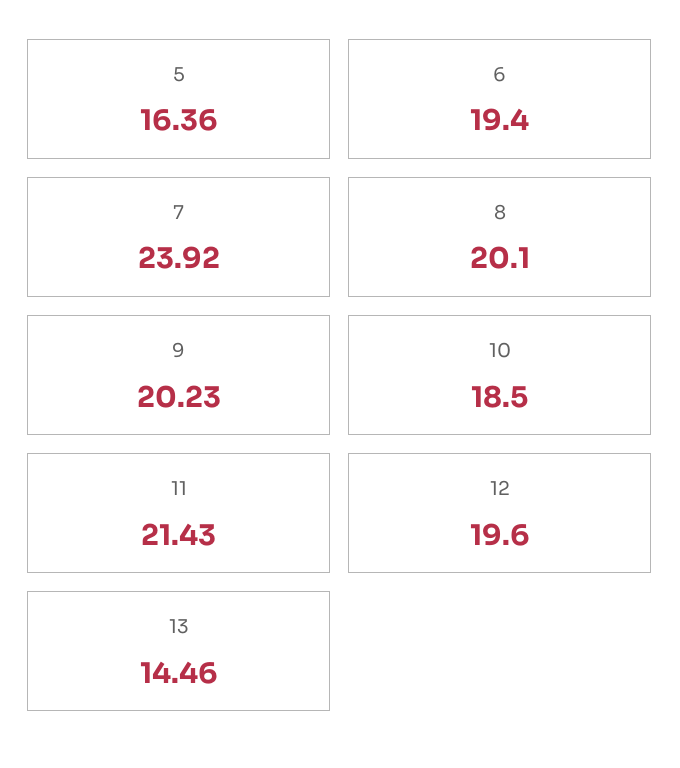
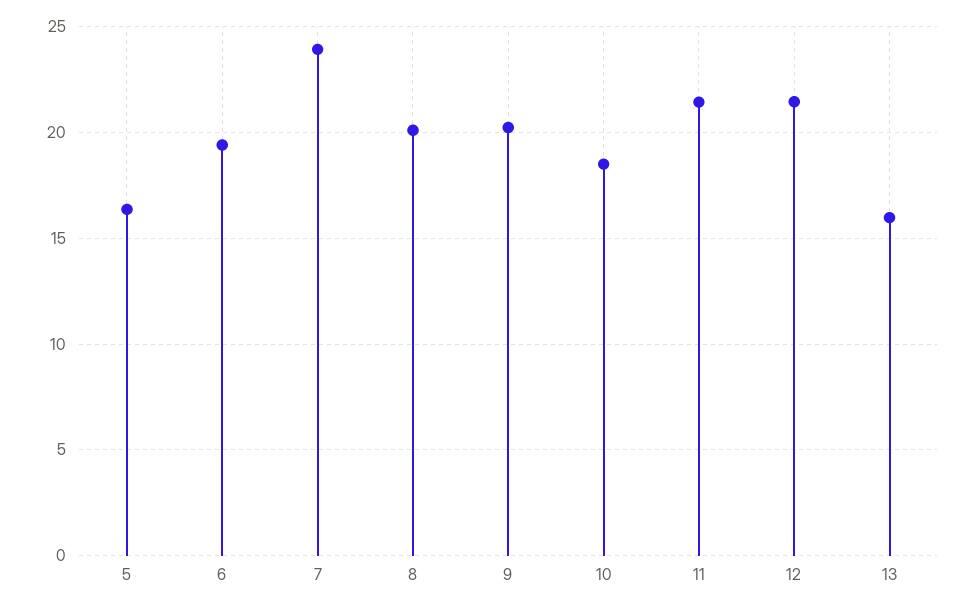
12: 19.6 -> 21.5
13: 14.46 -> 16

